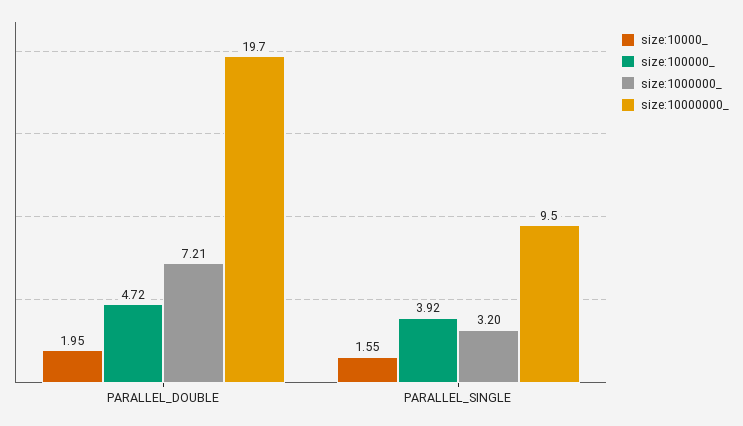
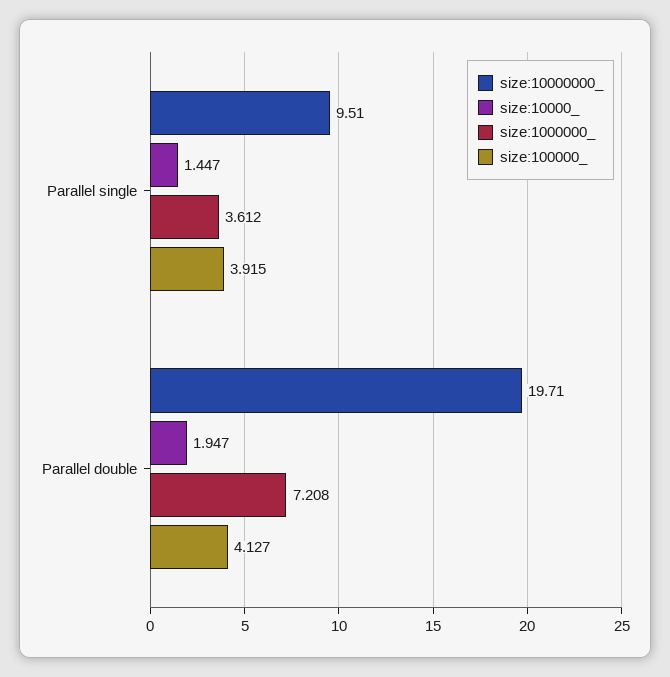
size:100000_, PARALLEL_DOUBLE: 4.72 -> 4.127
size:10000_, PARALLEL_SINGLE: 1.55 -> 1.447
size:1000000_, PARALLEL_SINGLE: 3.2 -> 3.612

